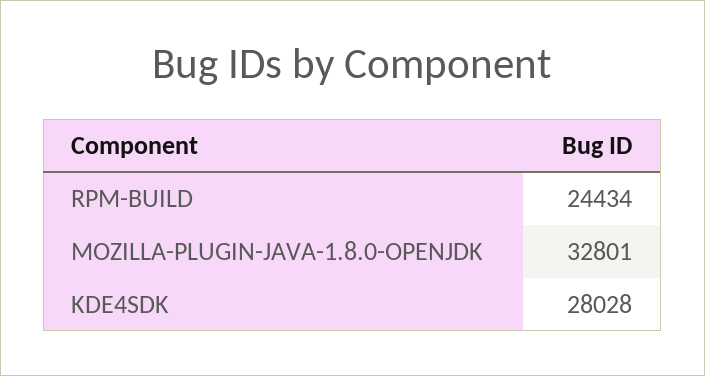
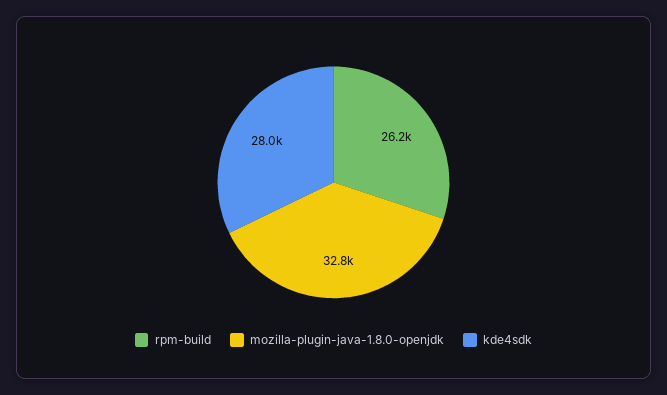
RPM-BUILD: 24434 -> 26200

